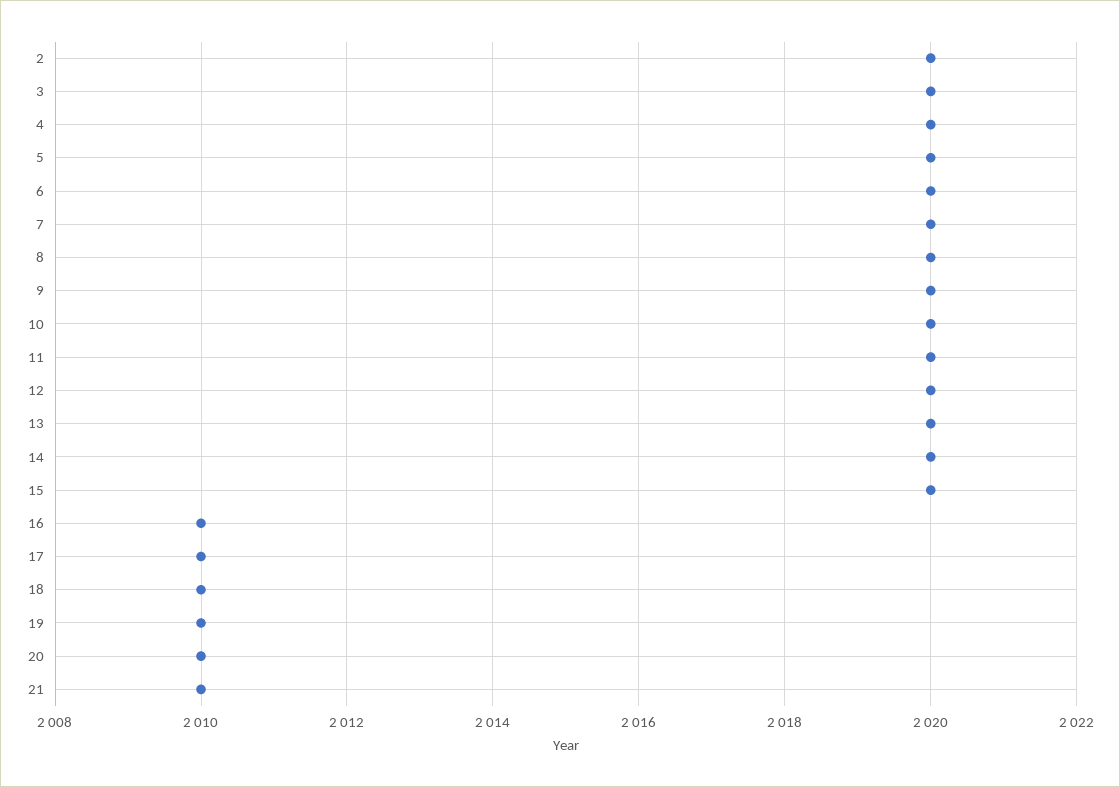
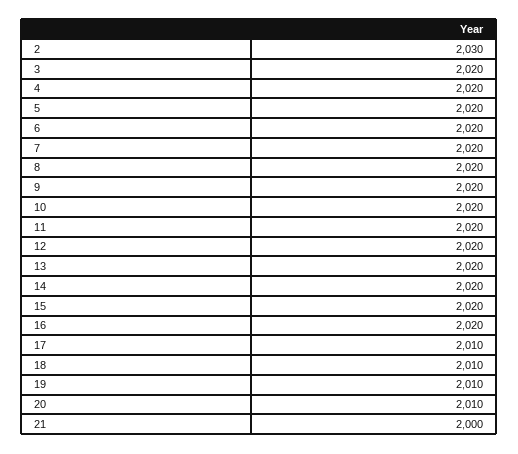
2: 2020 -> 2030
16: 2010 -> 2020
21: 2010 -> 2000

